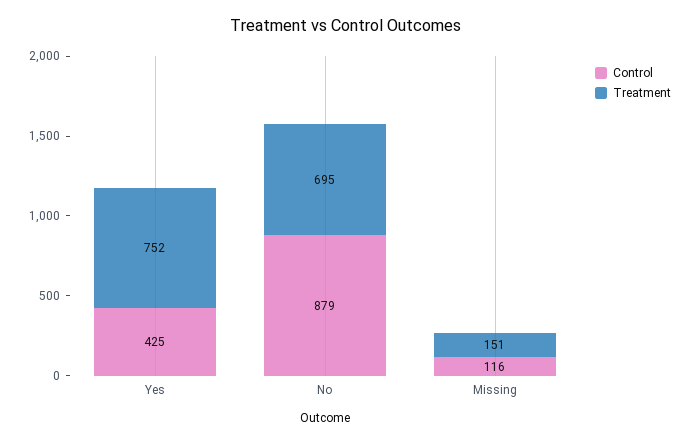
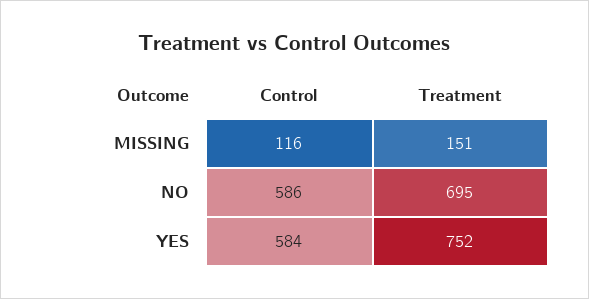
Control, Yes: 425 -> 584
Control, No: 879 -> 586

